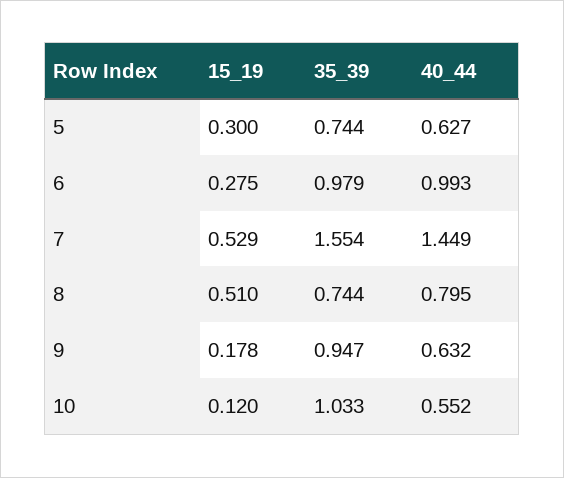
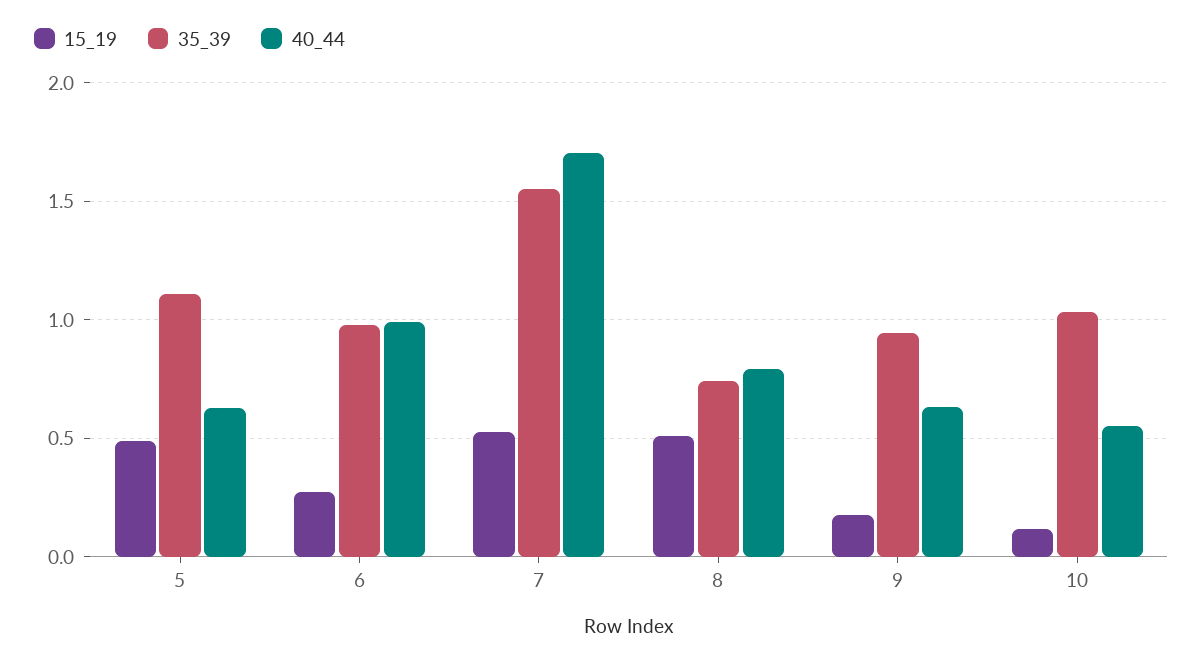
15_19, 5: 0.3 -> 0.5
35_39, 5: 0.744 -> 1.1
40_44, 7: 1.449 -> 1.7

